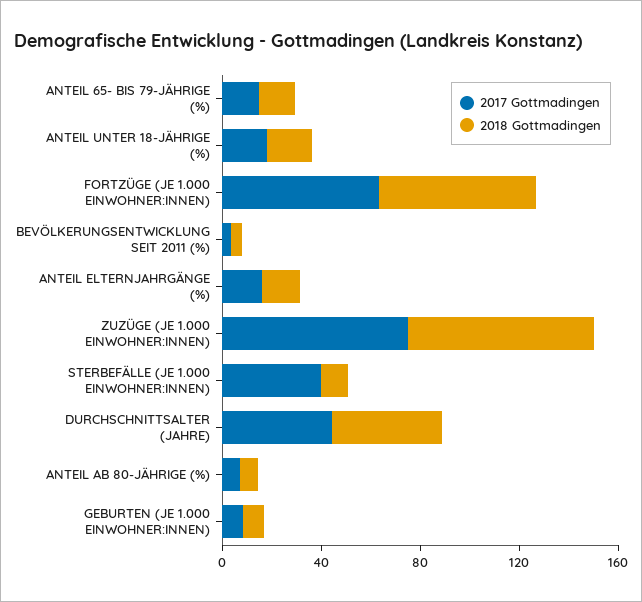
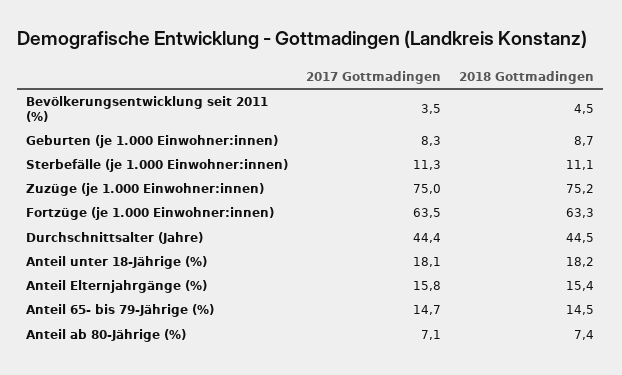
2017 Gottmadingen, STERBEFÄLLE (JE 1.000 EINWOHNER:INNEN): 40 -> 11.3

